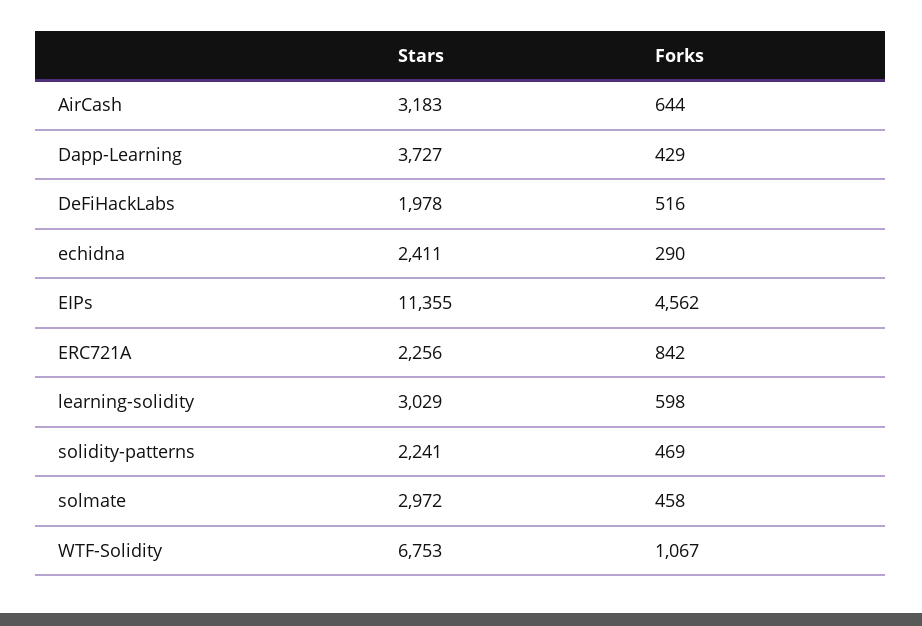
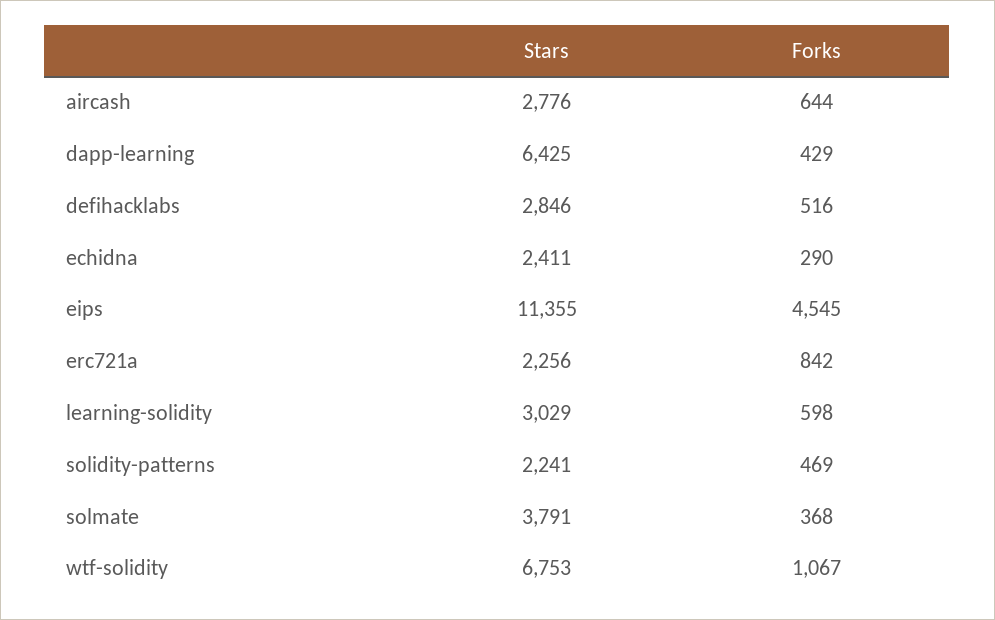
Stars, AirCash: 3183 -> 2776
Stars, Dapp-Learning: 3727 -> 6425
Stars, DeFiHackLabs: 1978 -> 2846
Forks, EIPs: 4562 -> 4545
Stars, solmate: 2972 -> 3791
Forks, solmate: 458 -> 368

